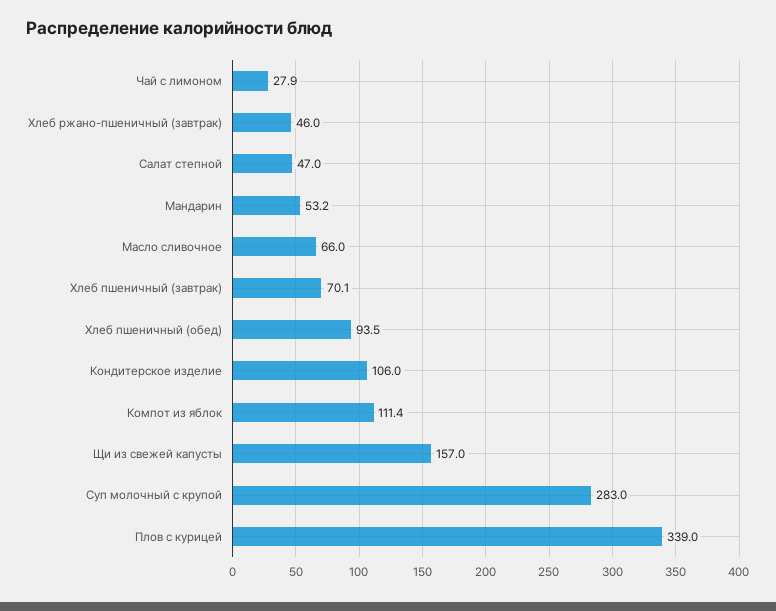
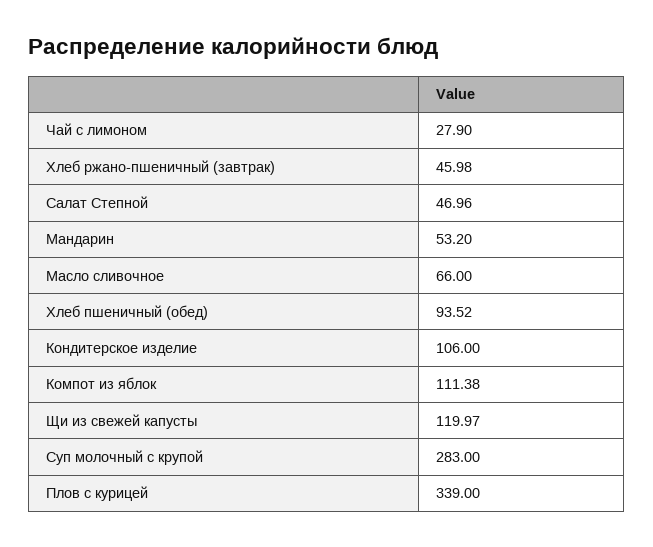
Хлеб пшеничный (завтрак): 70.1 -> none
Щи из свежей капусты: 157 -> 119.97

